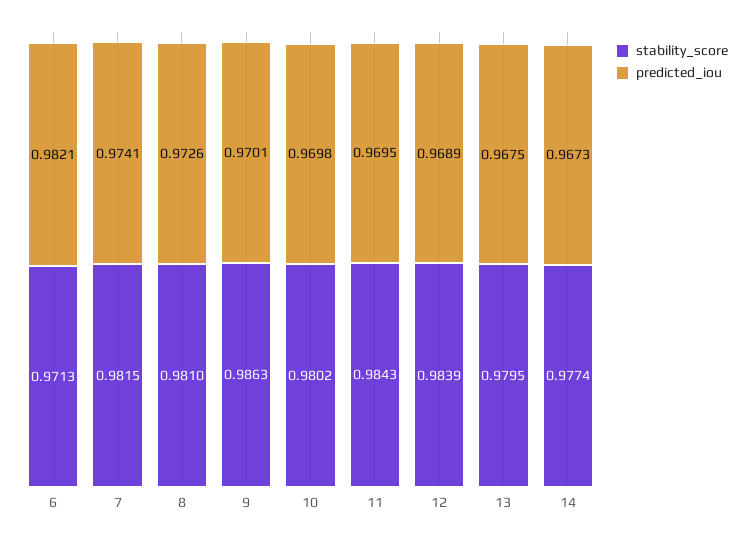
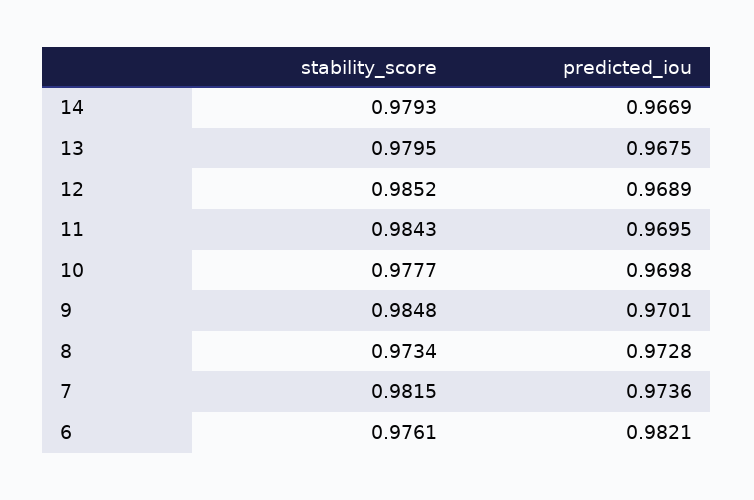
stability_score, 6: 0.9713 -> 0.9761
predicted_iou, 7: 0.9741 -> 0.9736
stability_score, 8: 0.981 -> 0.9734
predicted_iou, 8: 0.9726 -> 0.9728
stability_score, 9: 0.9863 -> 0.9848
stability_score, 10: 0.9802 -> 0.9777
stability_score, 12: 0.9839 -> 0.9852
stability_score, 14: 0.9774 -> 0.9793
predicted_iou, 14: 0.9673 -> 0.9669

